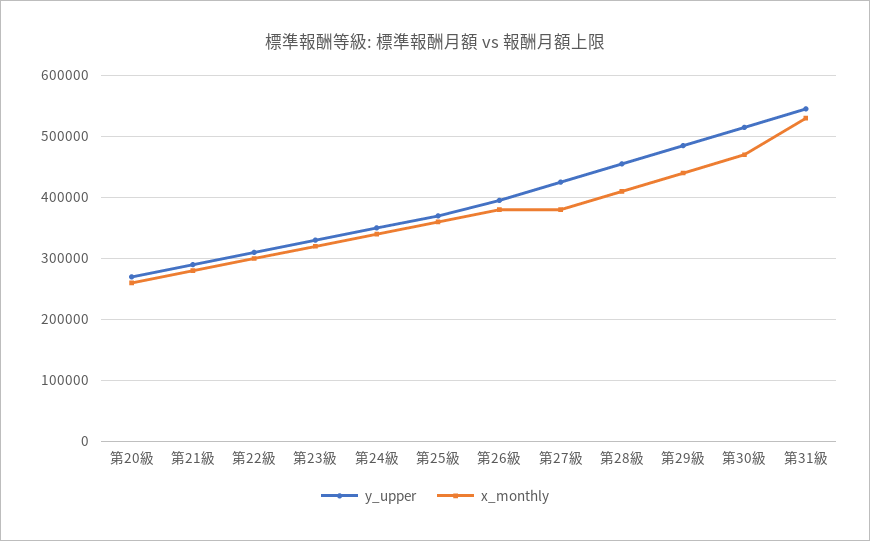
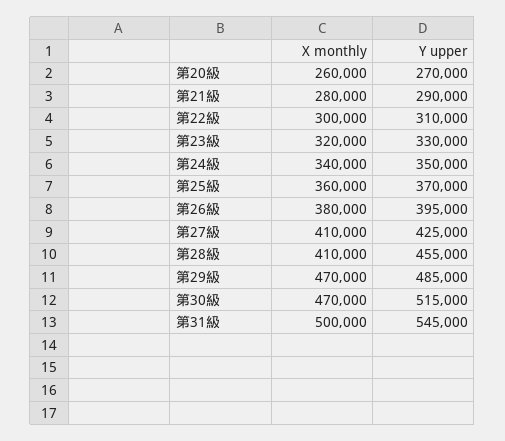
x_monthly, 第27級: 380000 -> 410000
x_monthly, 第29級: 440000 -> 470000
x_monthly, 第31級: 530000 -> 500000

